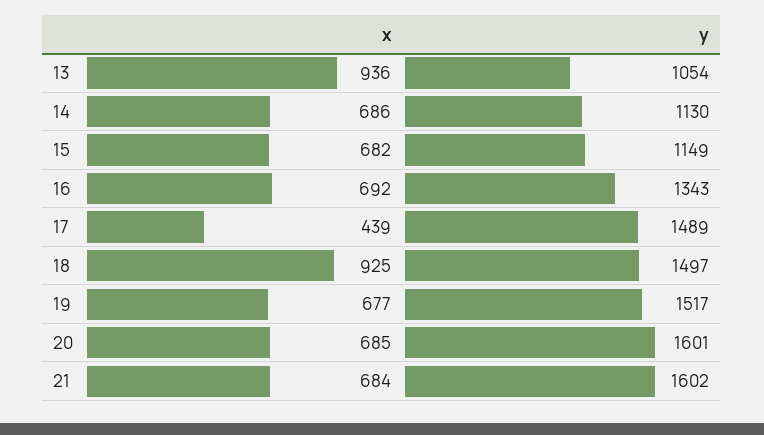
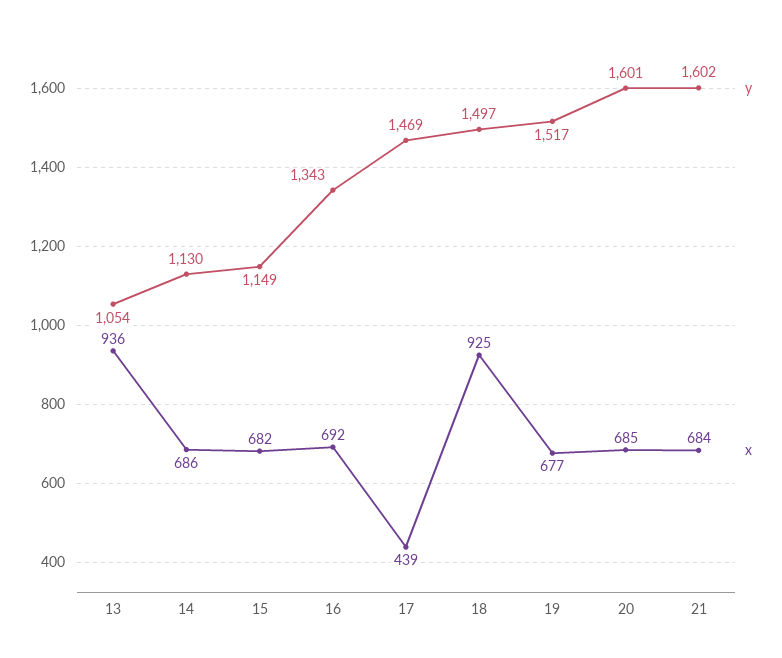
y, 17: 1489 -> 1469

